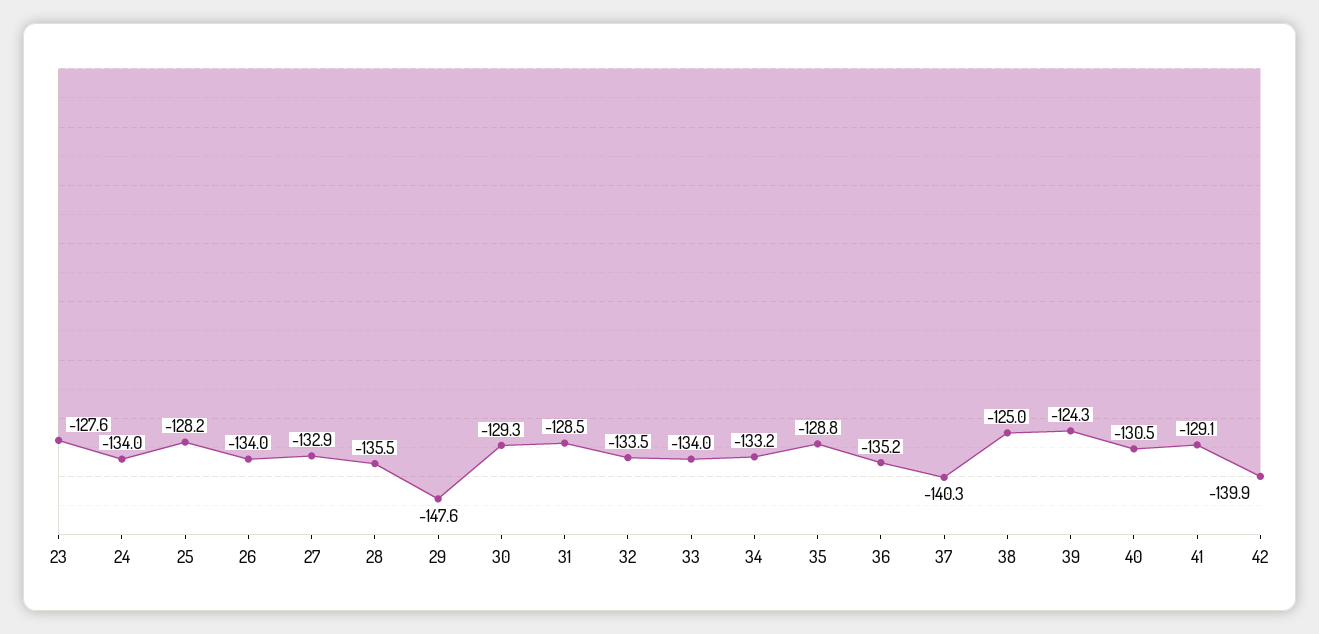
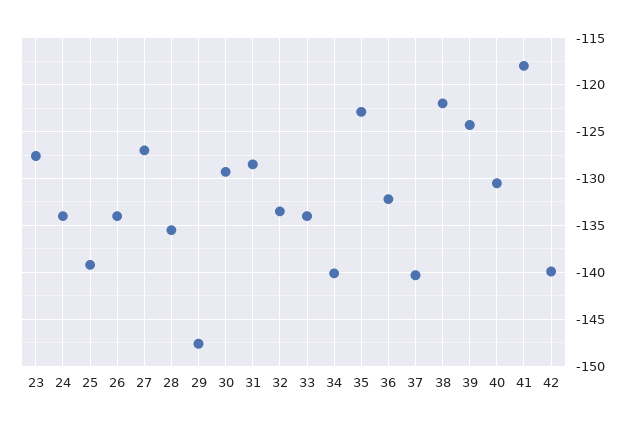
25: -128.2 -> -139
27: -132.9 -> -127
34: -133.2 -> -140
35: -128.8 -> -123
36: -135.2 -> -132
38: -125 -> -122
41: -129.1 -> -118

